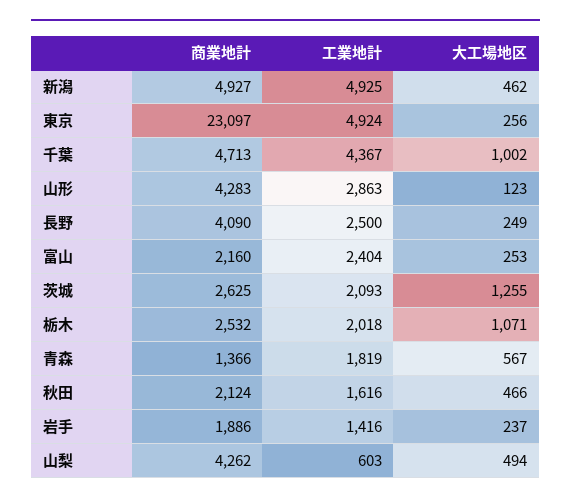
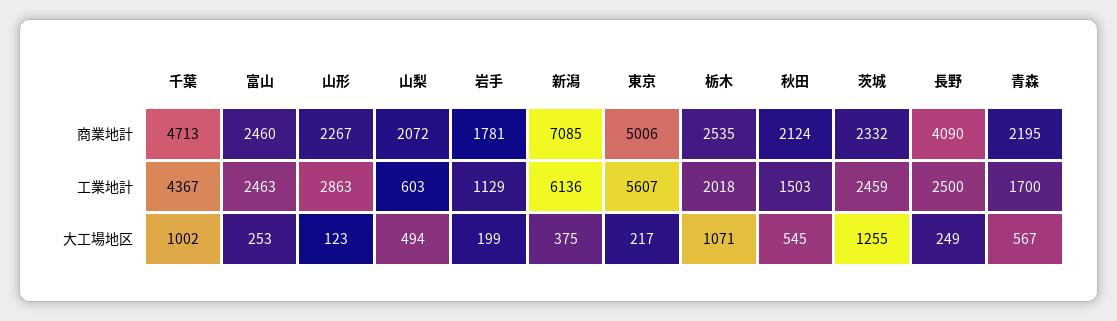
商業地計, 新潟: 4927 -> 7085
工業地計, 新潟: 4925 -> 6136
大工場地区, 新潟: 462 -> 375
商業地計, 東京: 23097 -> 5006
工業地計, 東京: 4924 -> 5607
大工場地区, 東京: 256 -> 217
商業地計, 山形: 4283 -> 2267
商業地計, 富山: 2160 -> 2460
工業地計, 富山: 2404 -> 2463
商業地計, 茨城: 2625 -> 2332
工業地計, 茨城: 2093 -> 2459
商業地計, 栃木: 2532 -> 2535
商業地計, 青森: 1366 -> 2195
工業地計, 青森: 1819 -> 1700
工業地計, 秋田: 1616 -> 1503
大工場地区, 秋田: 466 -> 545
商業地計, 岩手: 1886 -> 1781
工業地計, 岩手: 1416 -> 1129
大工場地区, 岩手: 237 -> 199
商業地計, 山梨: 4262 -> 2072

